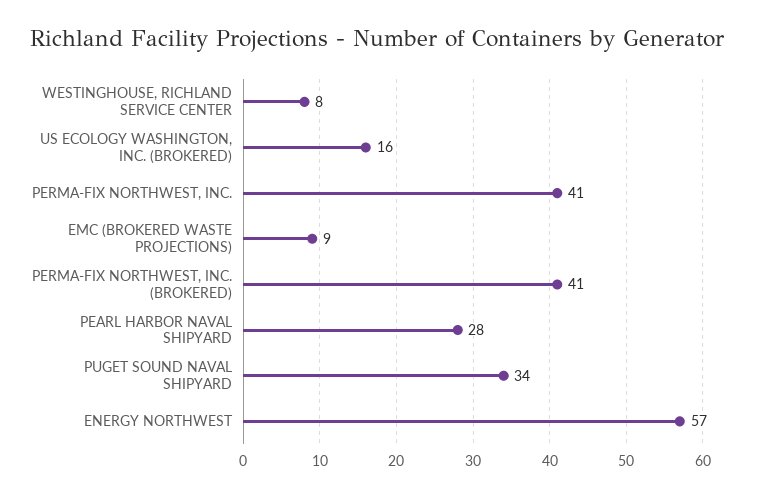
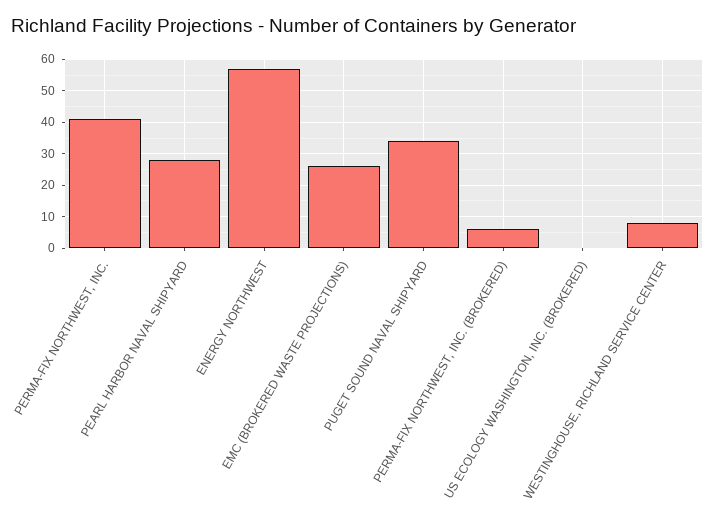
US ECOLOGY WASHINGTON, INC. (BROKERED): 16 -> 0
EMC (BROKERED WASTE PROJECTIONS): 9 -> 25
PERMA-FIX NORTHWEST, INC. (BROKERED): 41 -> 5

